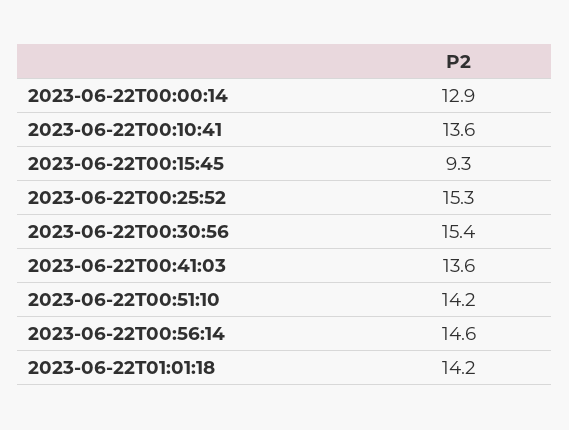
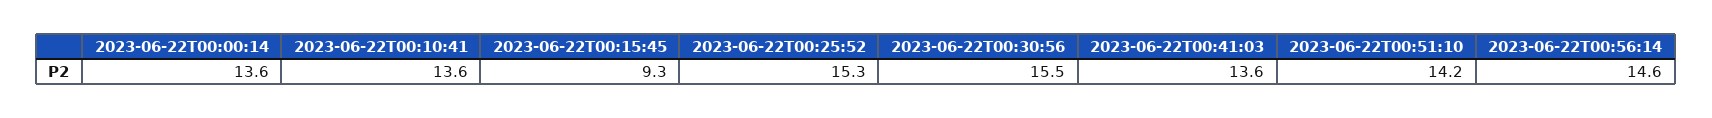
2023-06-22T00:00:14: 12.9 -> 13.6
2023-06-22T00:30:56: 15.4 -> 15.5
2023-06-22T01:01:18: 14.2 -> none

